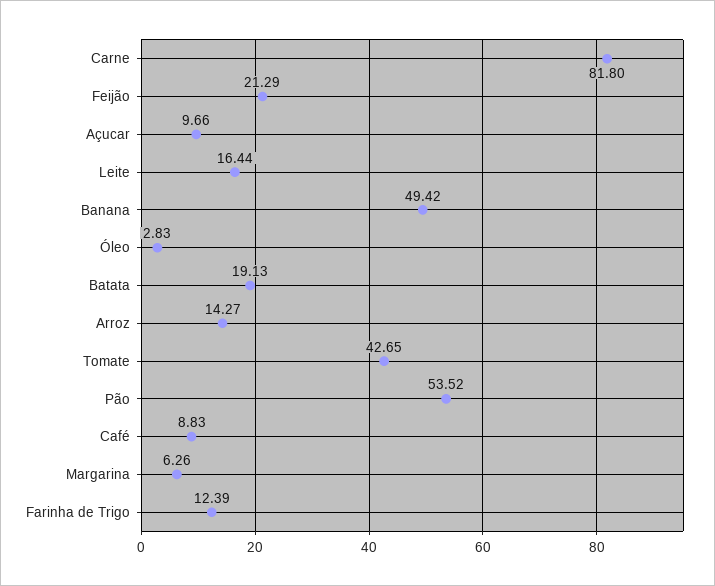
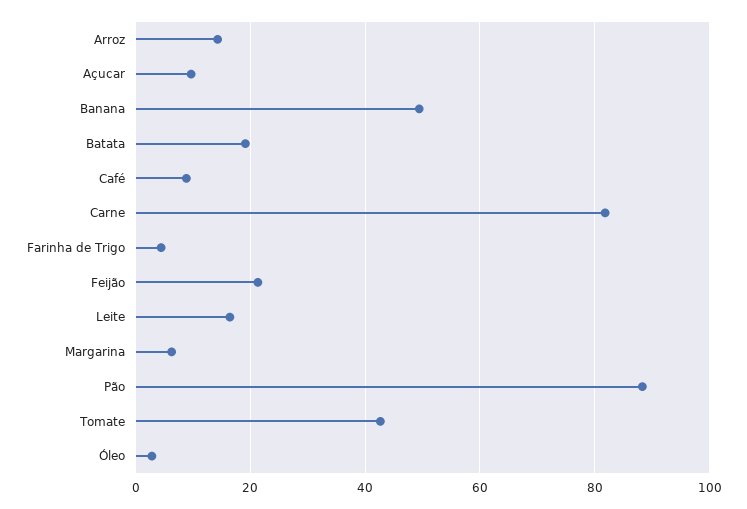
Pão: 53.52 -> 88
Farinha de Trigo: 12.39 -> 4

